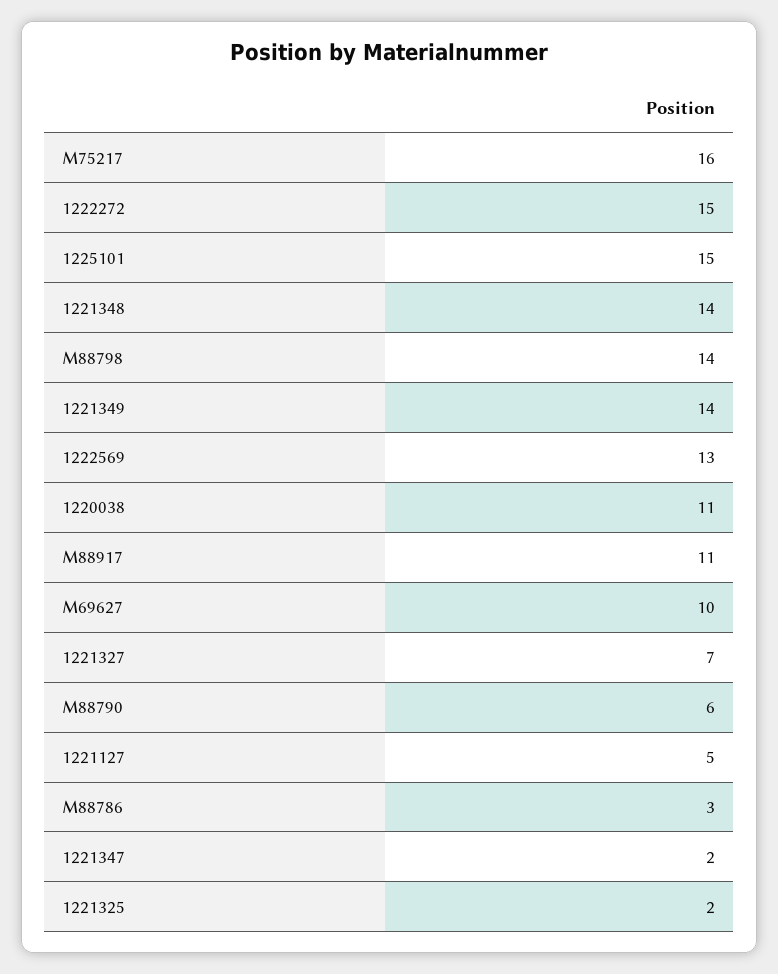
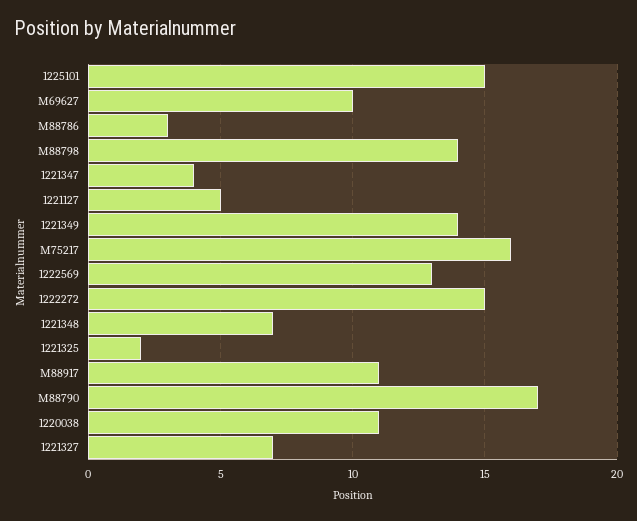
1221348: 14 -> 7
M88790: 6 -> 17
1221347: 2 -> 4

